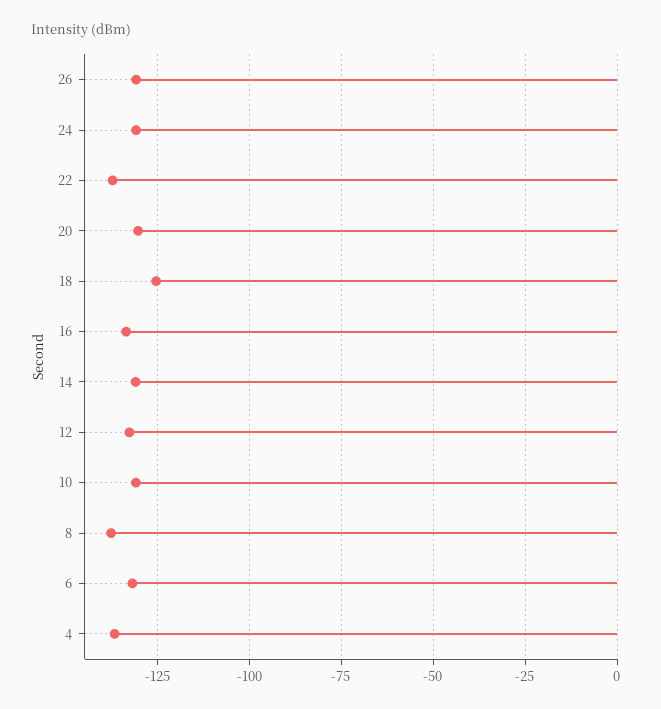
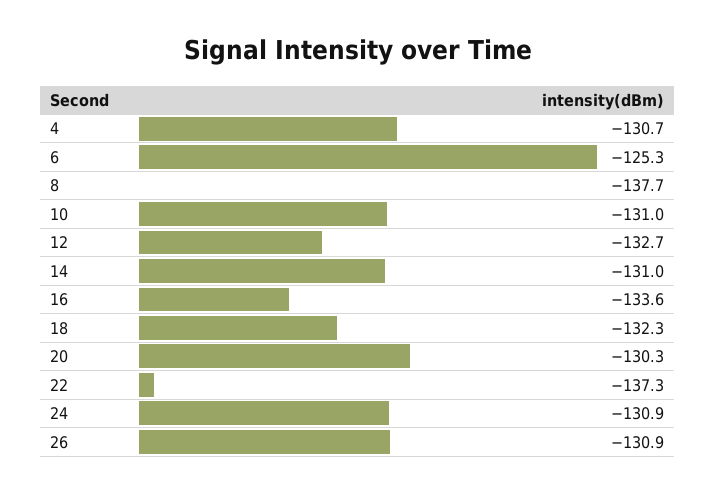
18: -125 -> -132.3
6: -132.5 -> -125.3
4: -137.5 -> -130.7

